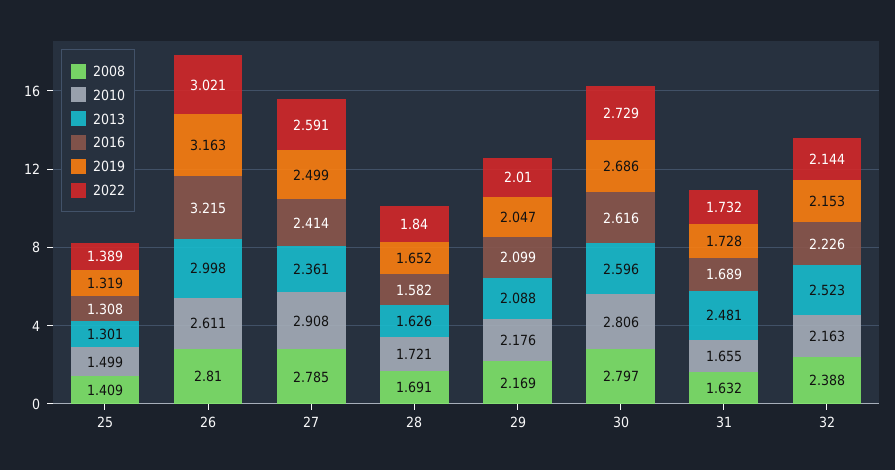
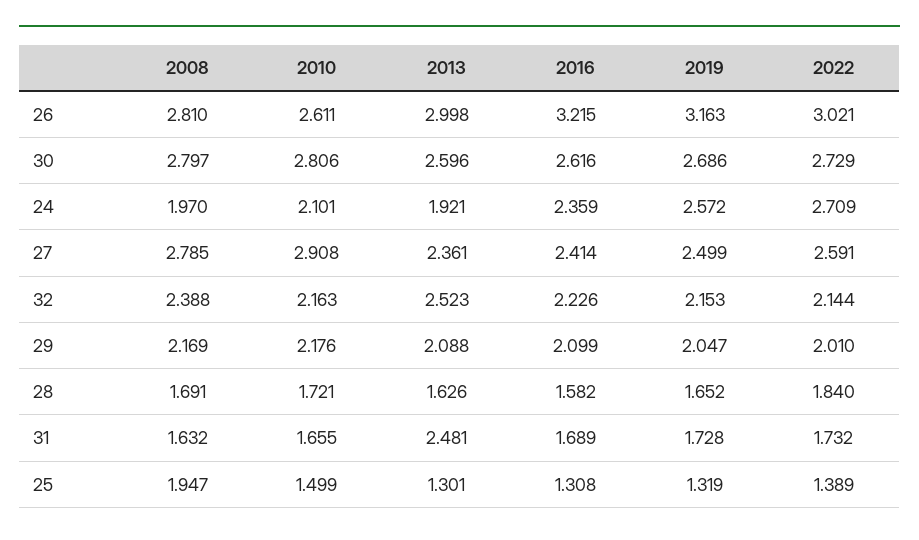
2008, 25: 1.409 -> 1.947
2008, 24: none -> 1.97
2010, 24: none -> 2.101
2013, 24: none -> 1.921
2016, 24: none -> 2.359
2019, 24: none -> 2.572
2022, 24: none -> 2.709

